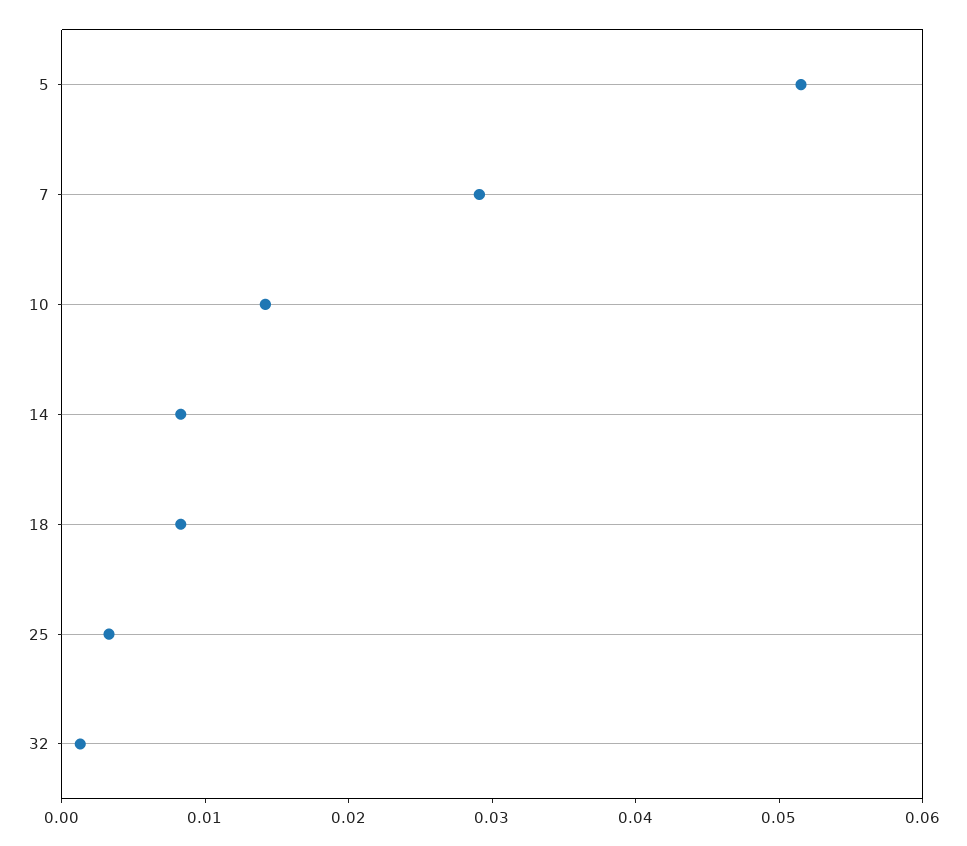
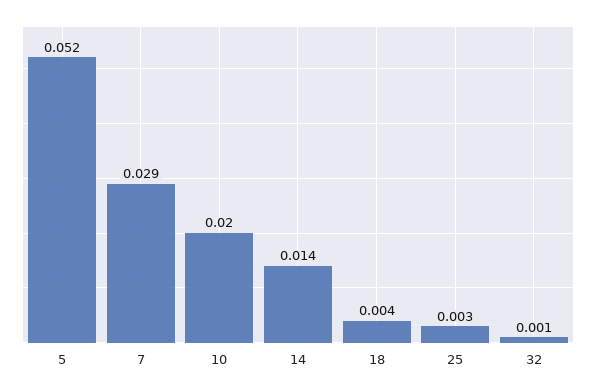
10: 0.014 -> 0.02
14: 0.008 -> 0.014
18: 0.008 -> 0.004

